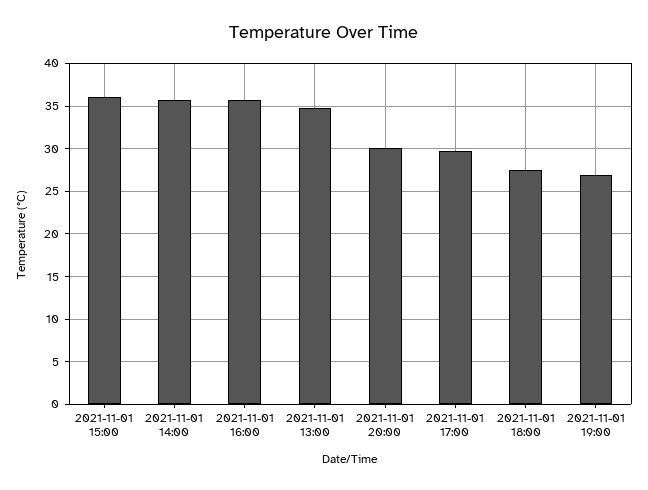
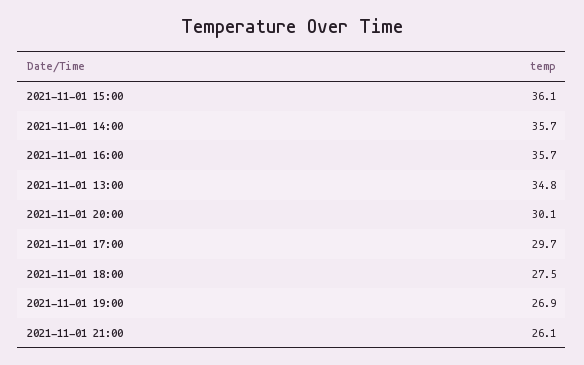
2021-11-01 21:00: none -> 26.1

